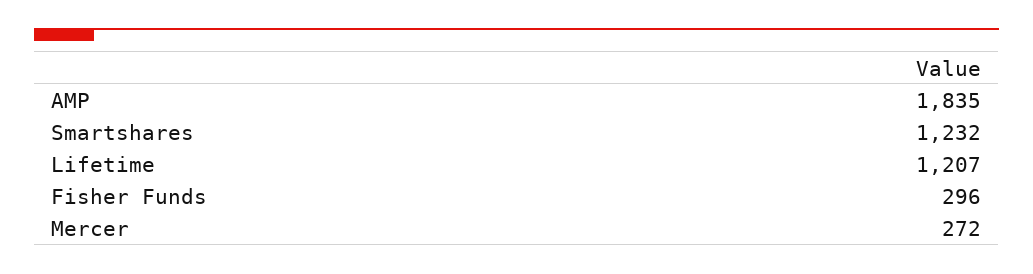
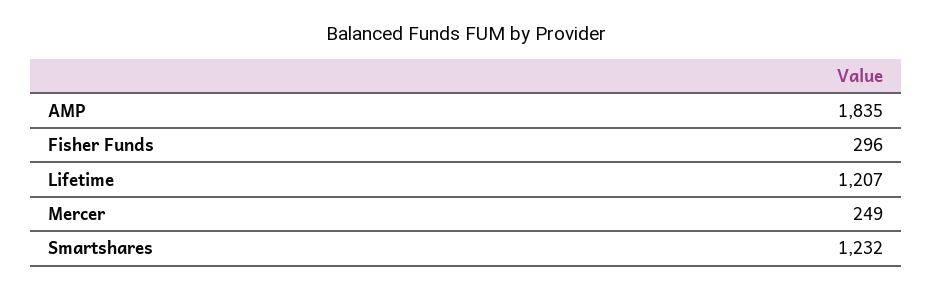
Mercer: 272 -> 249

